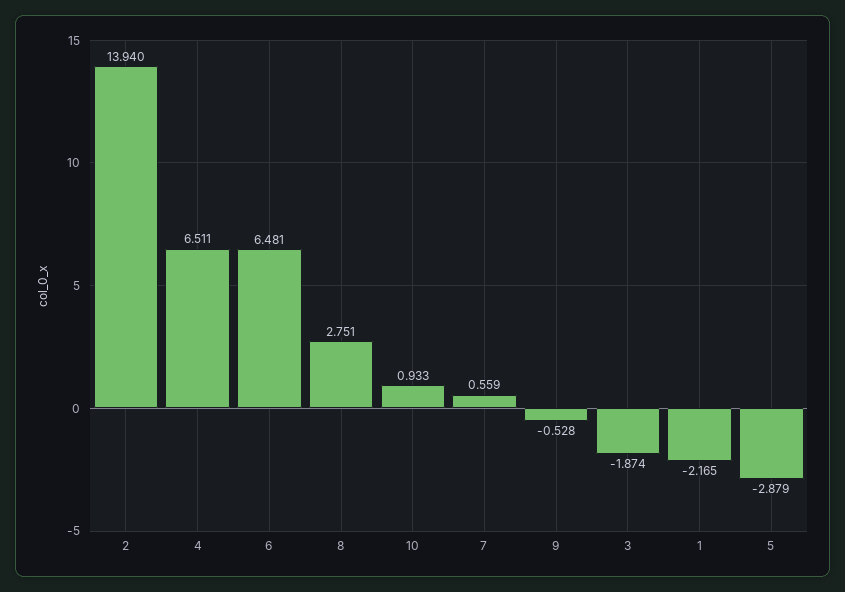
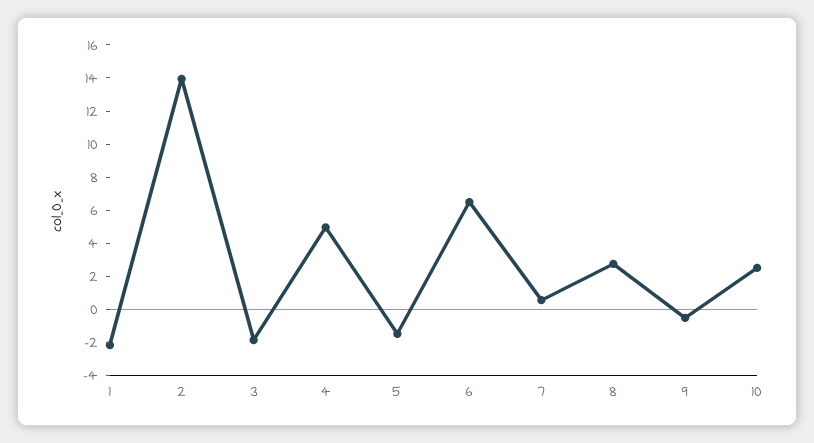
4: 6.511 -> 5
10: 0.933 -> 2.5
5: -2.879 -> -1.5

